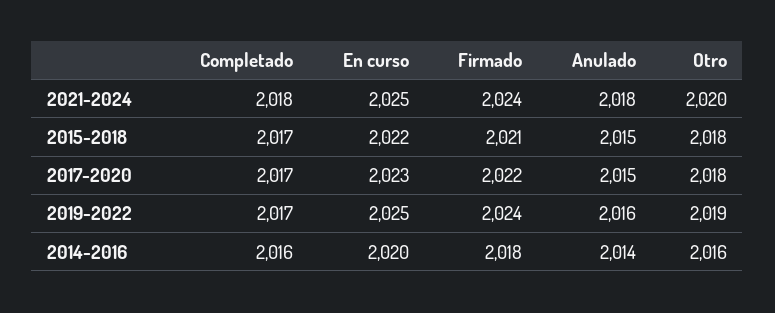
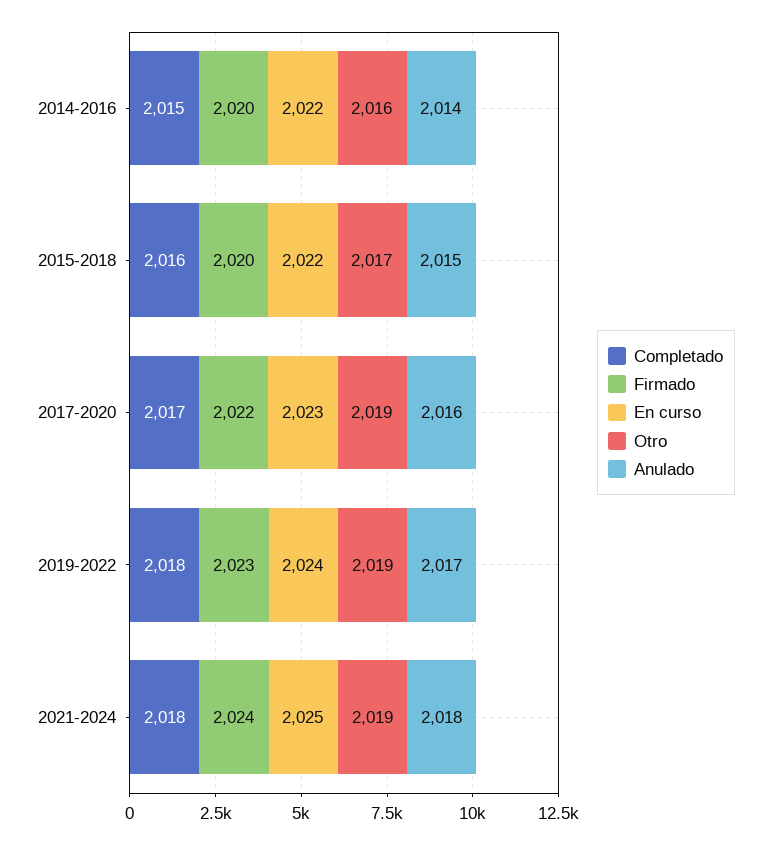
Otro, 2021-2024: 2020 -> 2019
Completado, 2015-2018: 2017 -> 2016
Firmado, 2015-2018: 2021 -> 2020
Otro, 2015-2018: 2018 -> 2017
Anulado, 2017-2020: 2015 -> 2016
Otro, 2017-2020: 2018 -> 2019
Completado, 2019-2022: 2017 -> 2018
En curso, 2019-2022: 2025 -> 2024
Firmado, 2019-2022: 2024 -> 2023
Anulado, 2019-2022: 2016 -> 2017
Completado, 2014-2016: 2016 -> 2015
En curso, 2014-2016: 2020 -> 2022
Firmado, 2014-2016: 2018 -> 2020

